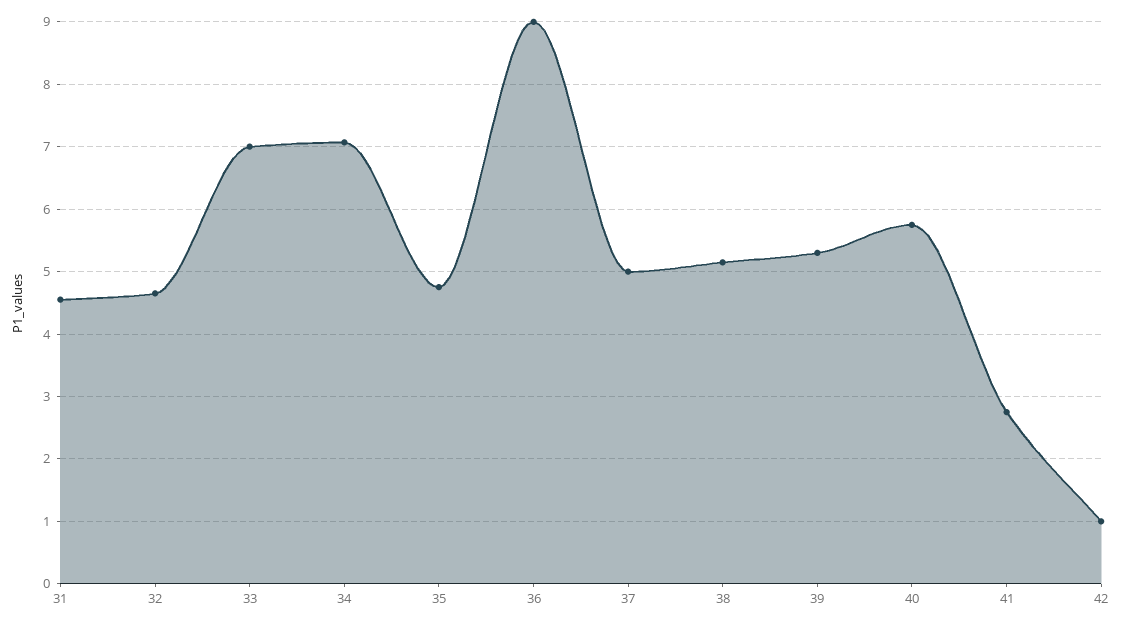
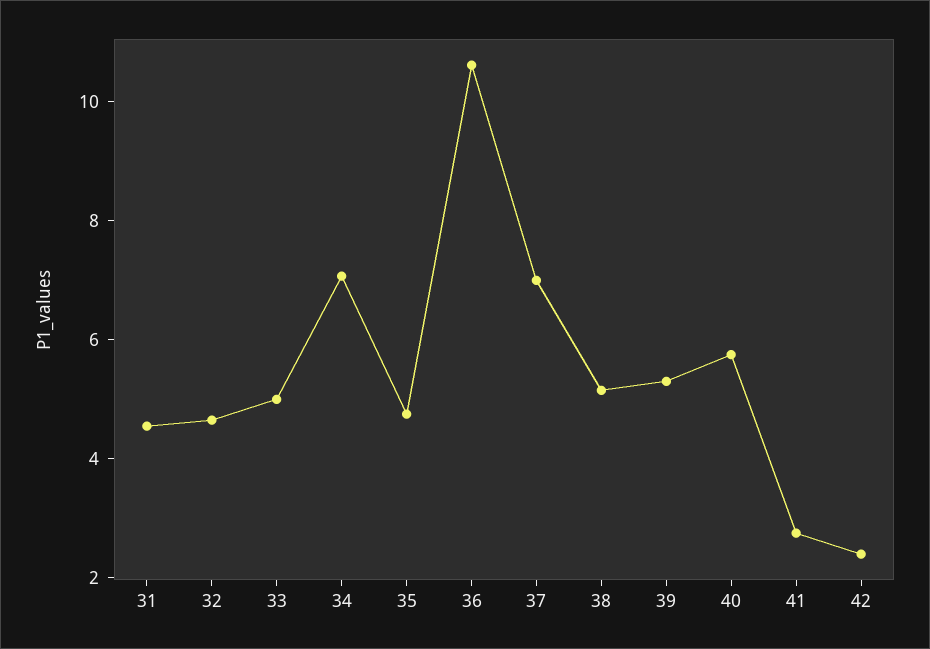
33: 7 -> 5
36: 9 -> 10.5
37: 5 -> 7
42: 1 -> 2.5

